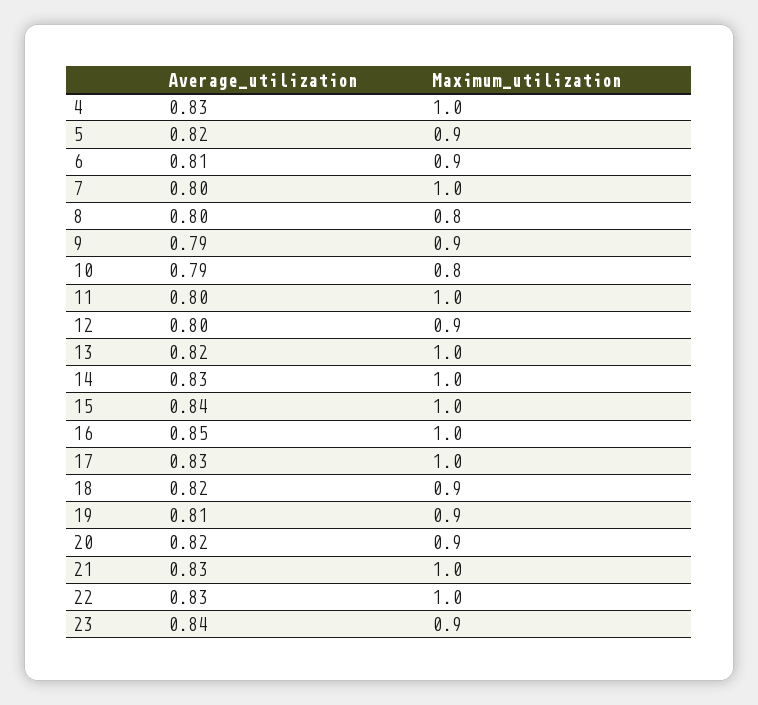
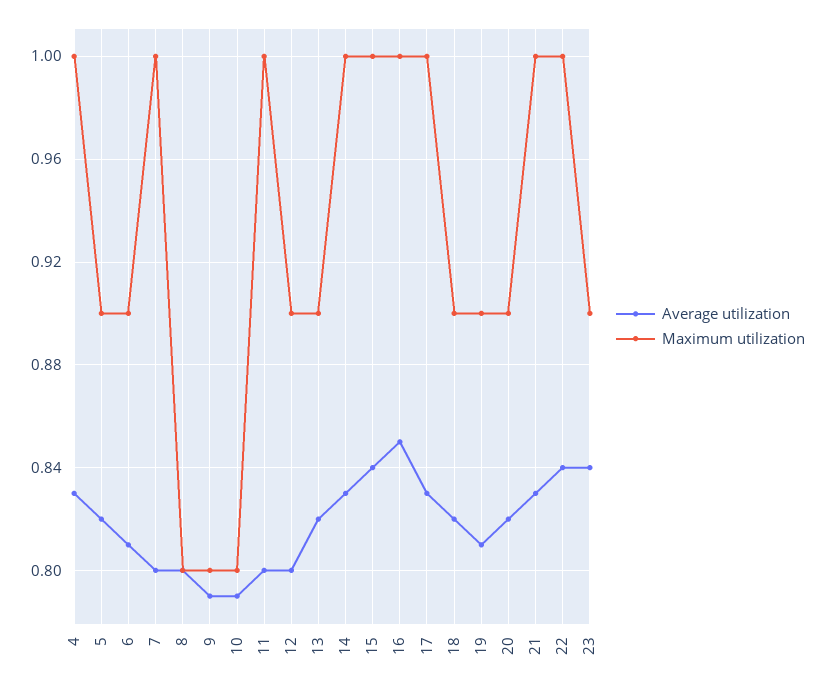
Maximum_utilization, 9: 0.9 -> 0.8
Maximum_utilization, 13: 1 -> 0.9
Average_utilization, 22: 0.83 -> 0.84

